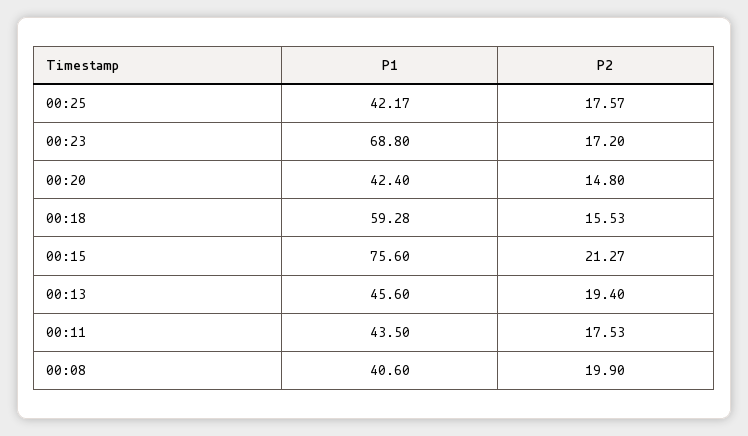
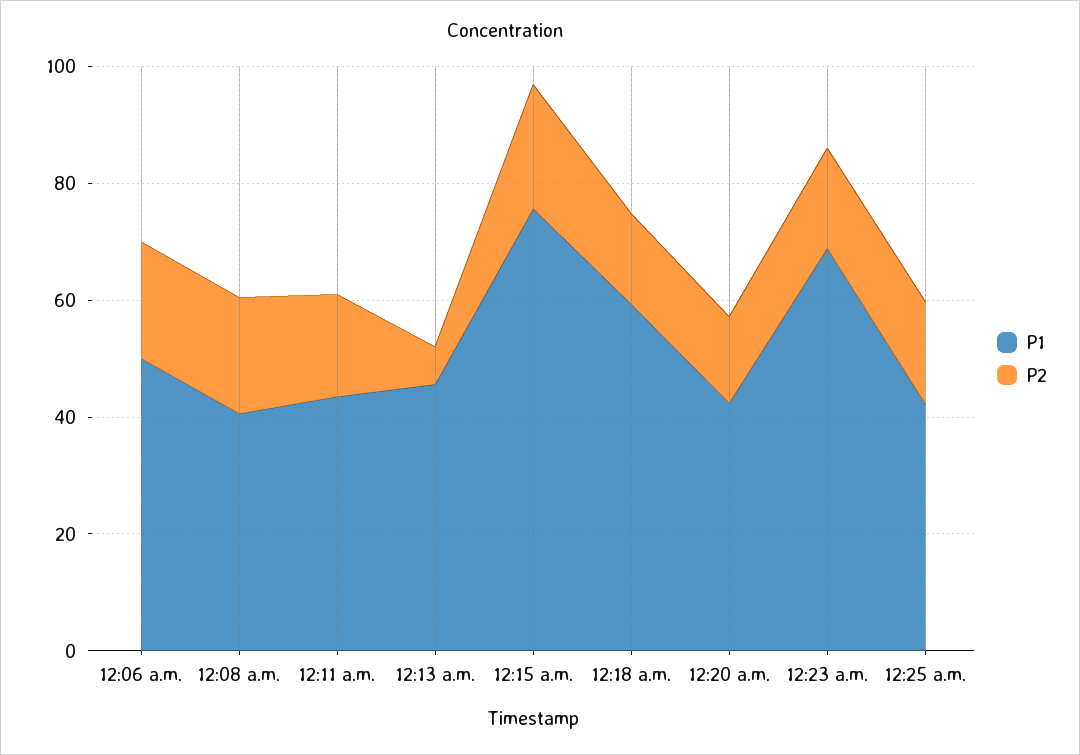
P2, 00:13: 19.4 -> 5
P1, 12:06 a.m.: none -> 50
P2, 12:06 a.m.: none -> 20

